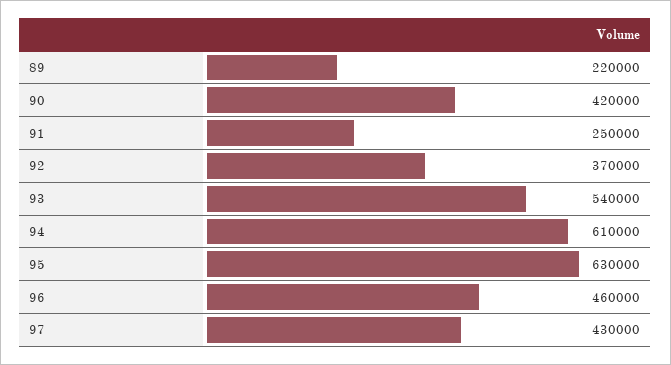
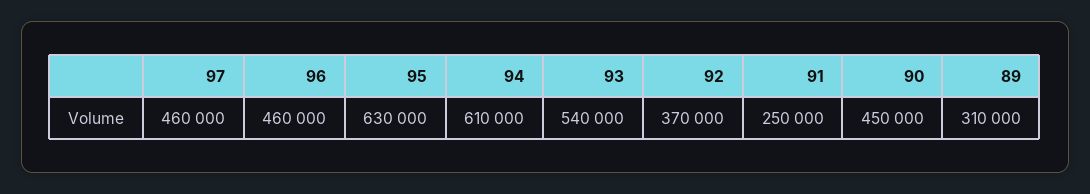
89: 220000 -> 310000
90: 420000 -> 450000
97: 430000 -> 460000

